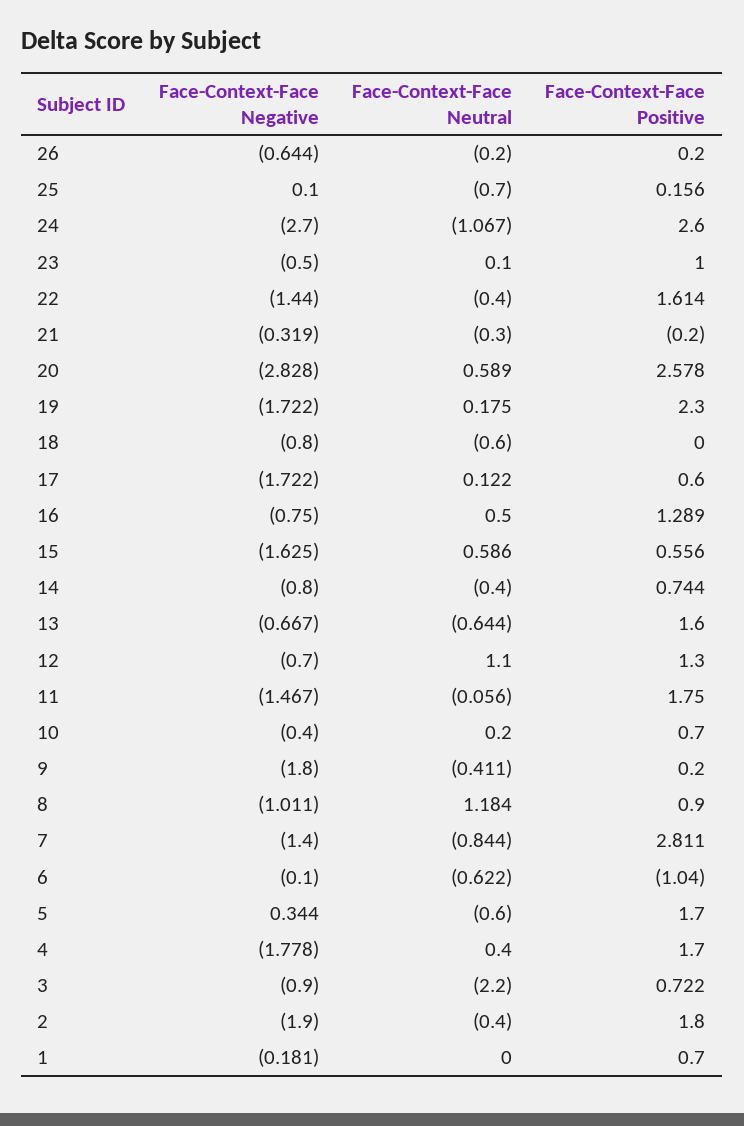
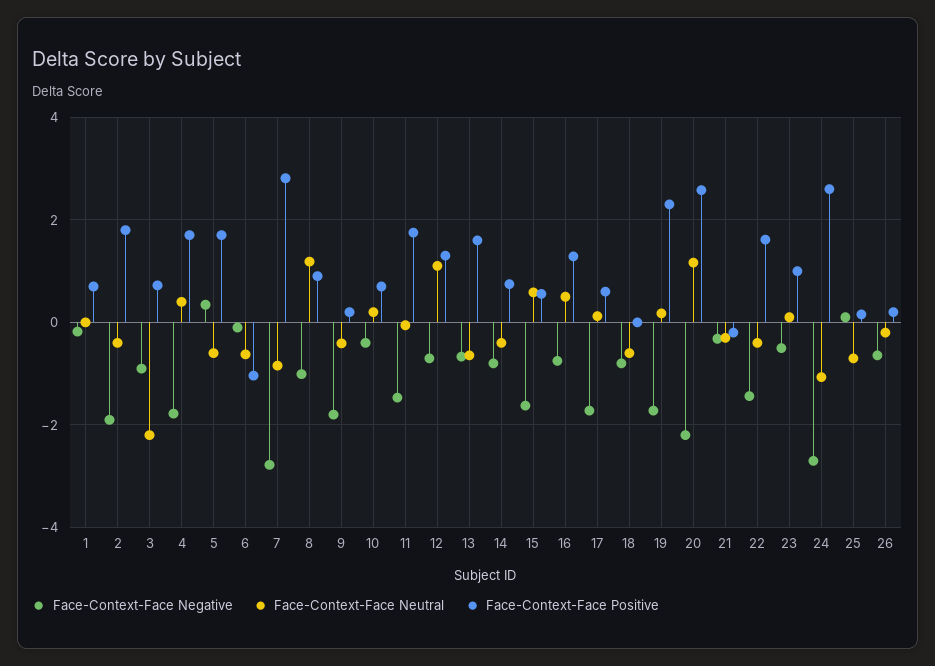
Face-Context-Face Negative, 20: -2.828 -> -2.2
Face-Context-Face Neutral, 20: 0.589 -> 1.2
Face-Context-Face Negative, 7: -1.4 -> -2.8

